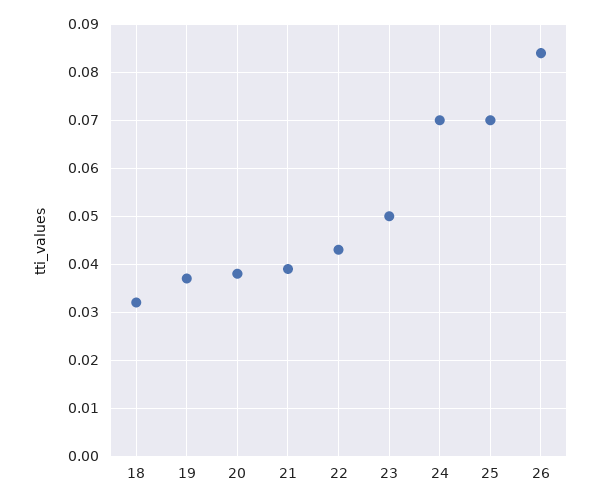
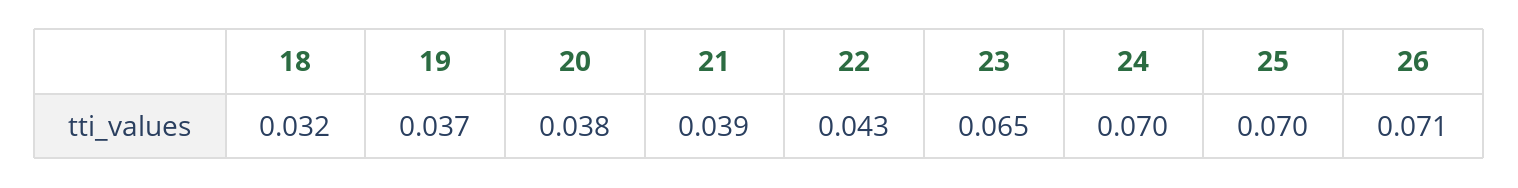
23: 0.05 -> 0.065
26: 0.085 -> 0.071

